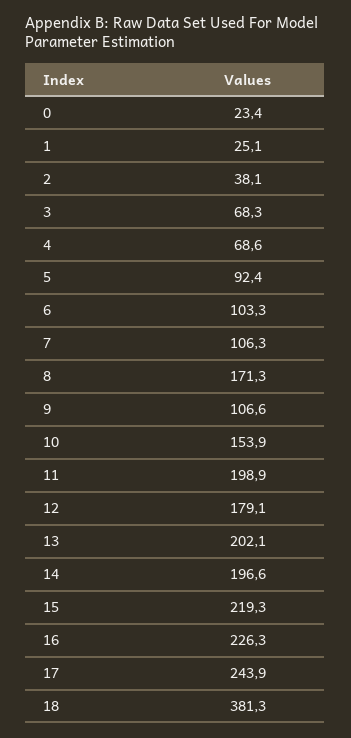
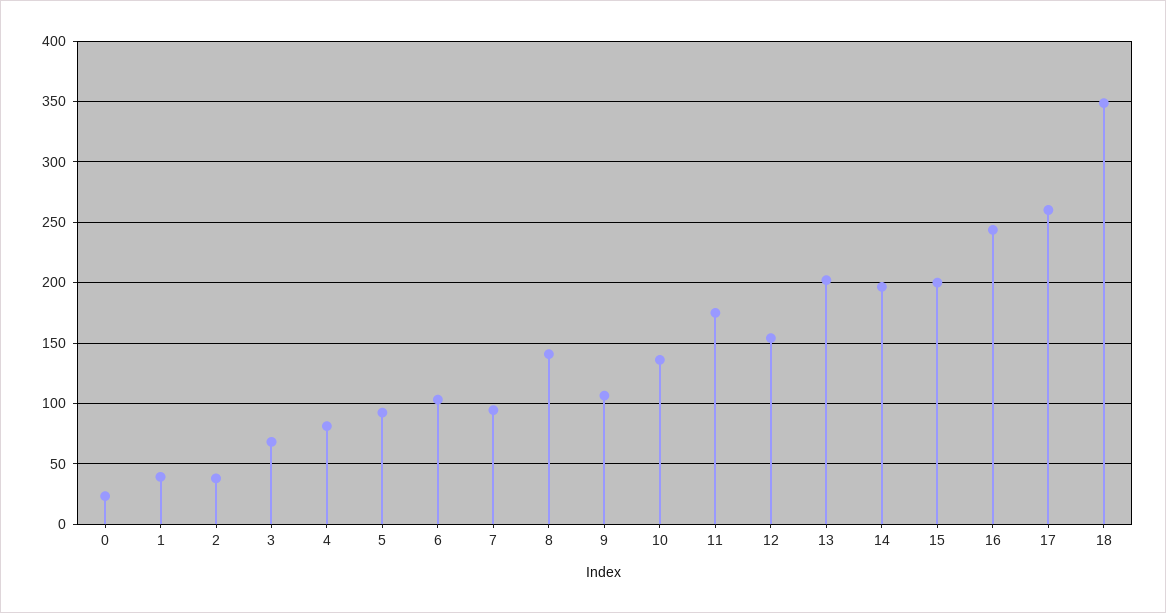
1: 25.1 -> 40
4: 68.6 -> 80
7: 106.3 -> 95
8: 171.3 -> 140
10: 153.9 -> 135
11: 198.9 -> 175
12: 179.1 -> 155
15: 219.3 -> 200
16: 226.3 -> 245
17: 243.9 -> 260
18: 381.3 -> 350

